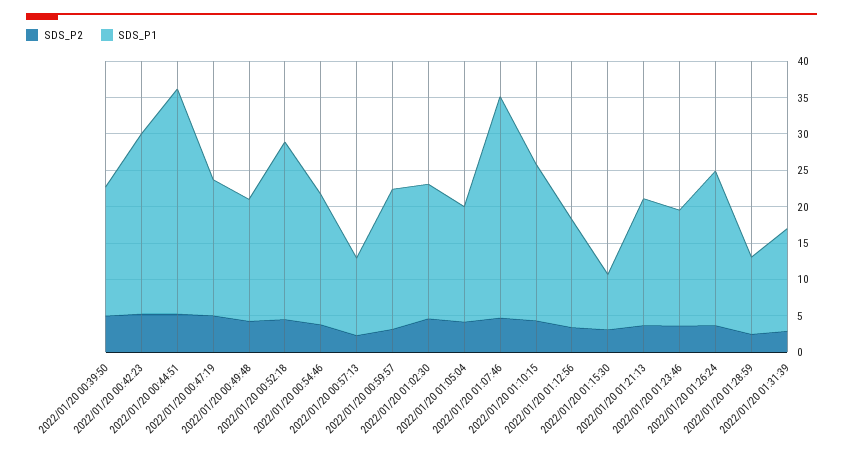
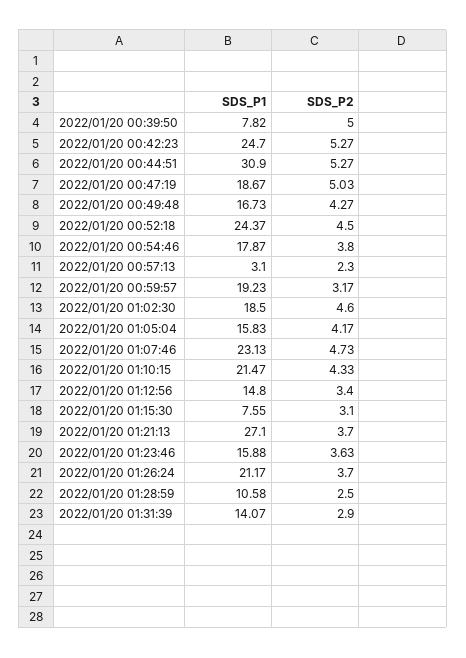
SDS_P1, 2022/01/20 00:39:50: 17.5 -> 7.82
SDS_P1, 2022/01/20 00:57:13: 10 -> 3.1
SDS_P1, 2022/01/20 01:07:46: 30 -> 23.13
SDS_P1, 2022/01/20 01:21:13: 17.5 -> 27.1

